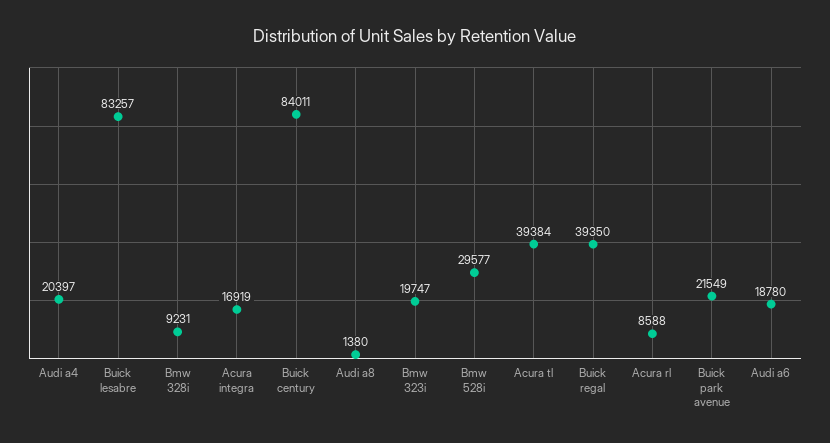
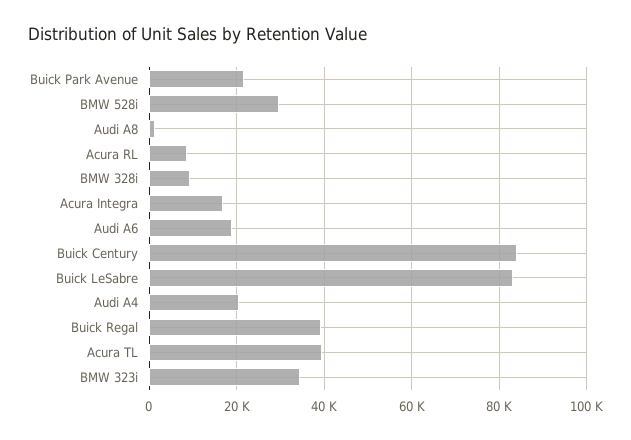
Bmw 323i: 19747 -> 34000

